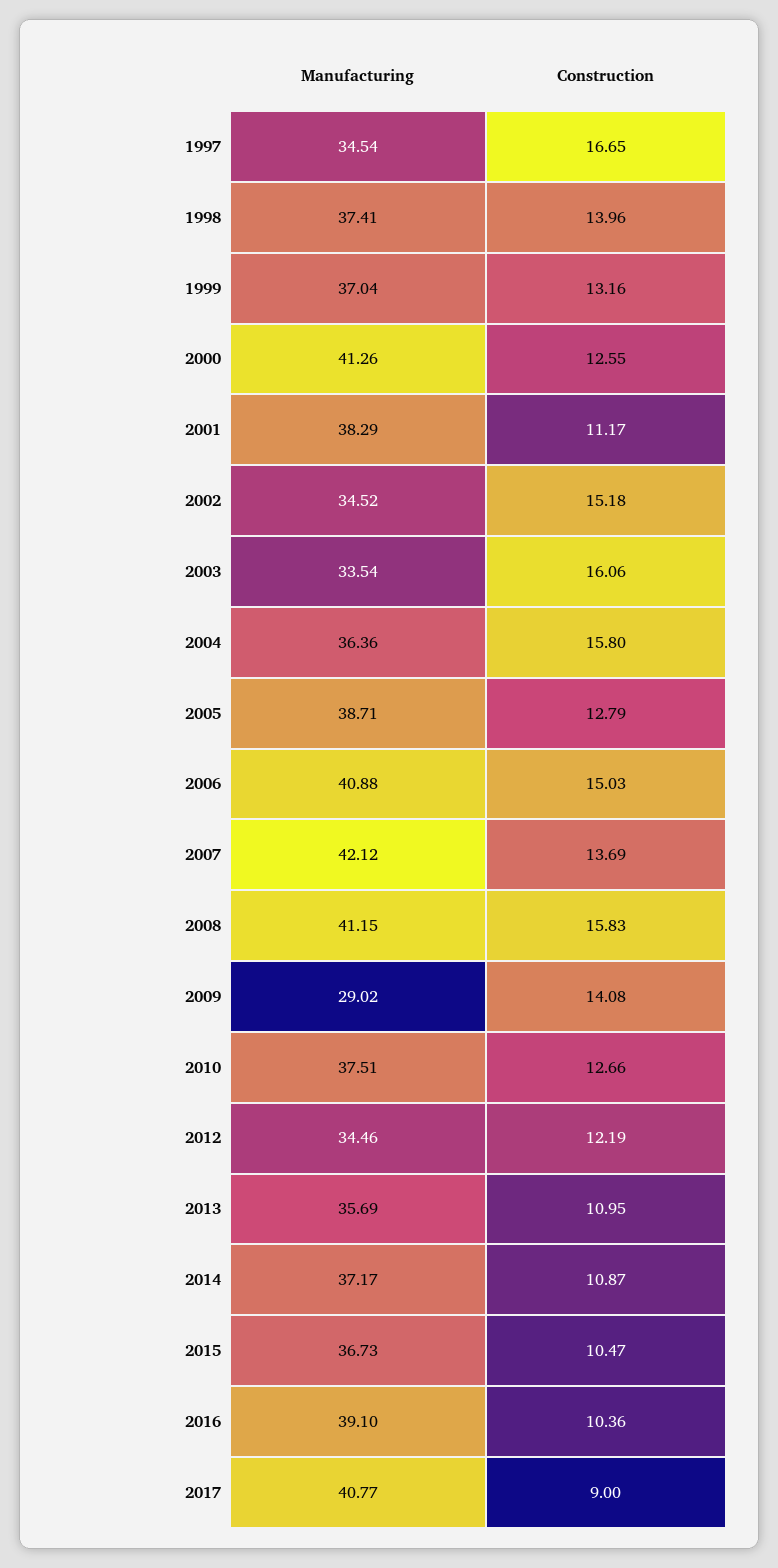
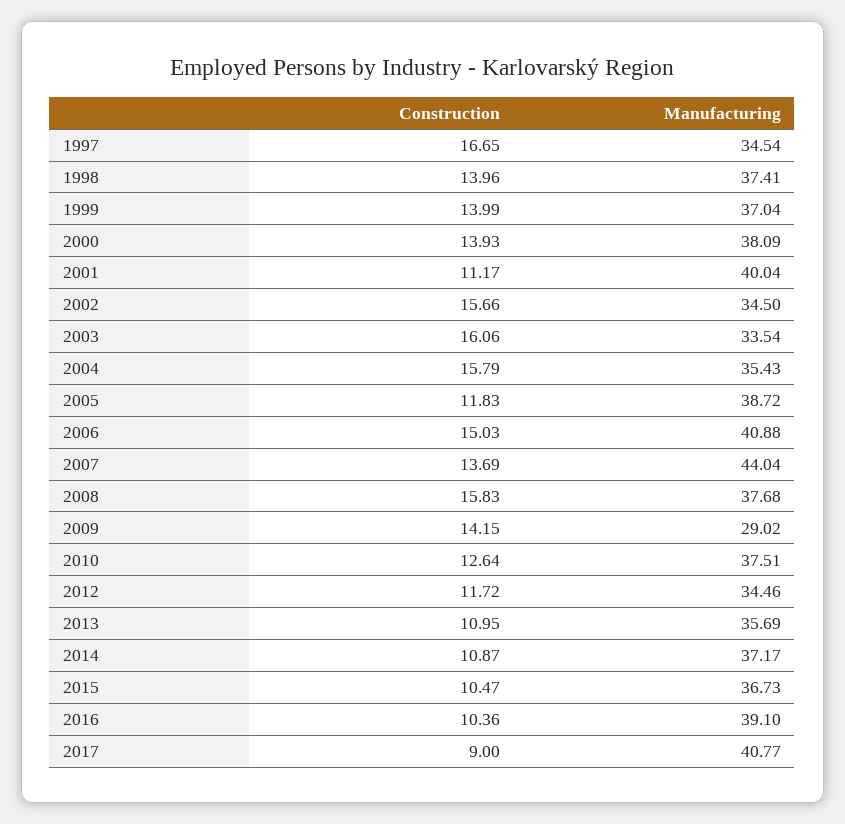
Construction, 1999: 13.16 -> 13.99
Manufacturing, 2000: 41.26 -> 38.09
Construction, 2000: 12.55 -> 13.93
Manufacturing, 2001: 38.29 -> 40.04
Manufacturing, 2002: 34.52 -> 34.5
Construction, 2002: 15.18 -> 15.66
Manufacturing, 2004: 36.36 -> 35.43
Construction, 2004: 15.8 -> 15.79
Manufacturing, 2005: 38.71 -> 38.72
Construction, 2005: 12.79 -> 11.83
Manufacturing, 2007: 42.12 -> 44.04
Manufacturing, 2008: 41.15 -> 37.68
Construction, 2009: 14.08 -> 14.15
Construction, 2010: 12.66 -> 12.64
Construction, 2012: 12.19 -> 11.72

